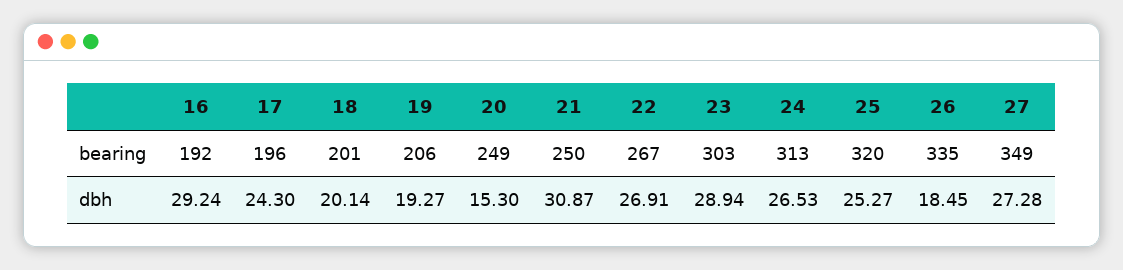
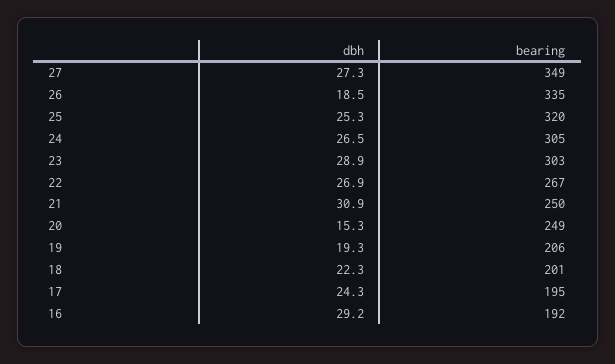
17, bearing: 196 -> 195
24, bearing: 313 -> 305
18, dbh: 20.14 -> 22.3

